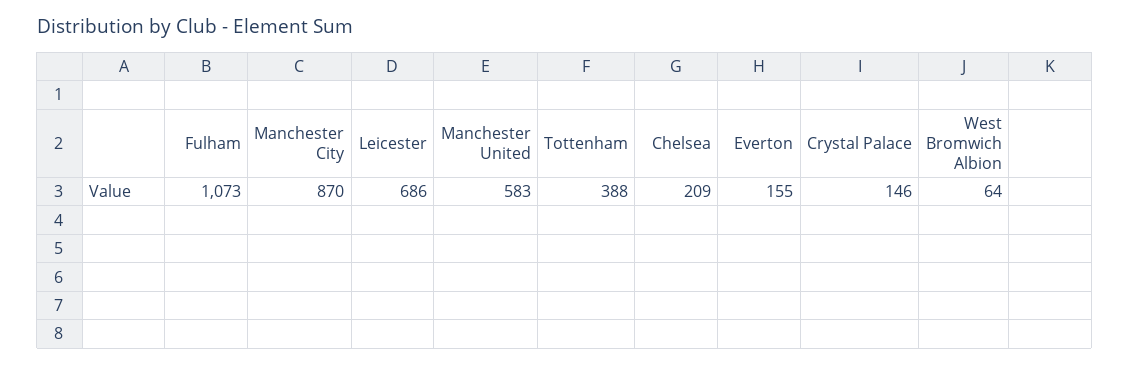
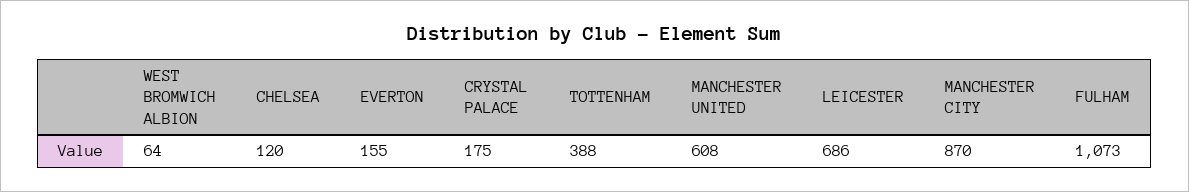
Manchester United: 583 -> 608
Chelsea: 209 -> 120
Crystal Palace: 146 -> 175

